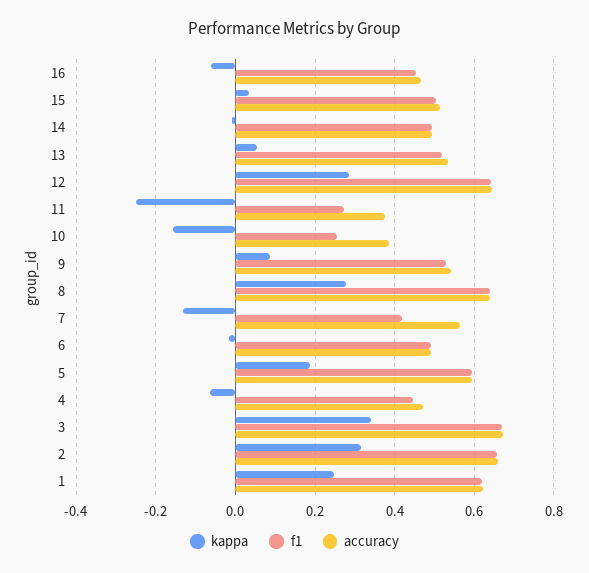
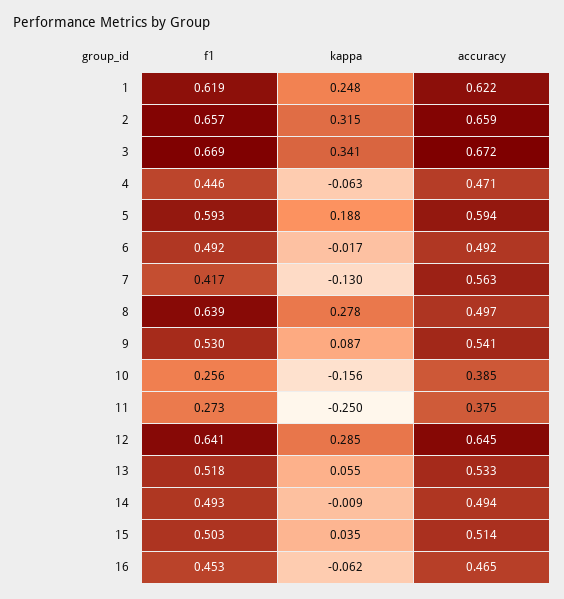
accuracy, 8: 0.64 -> 0.497

